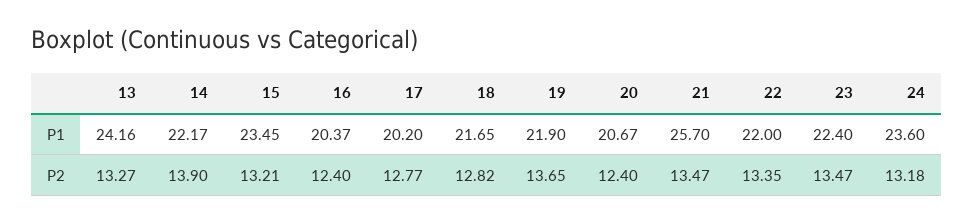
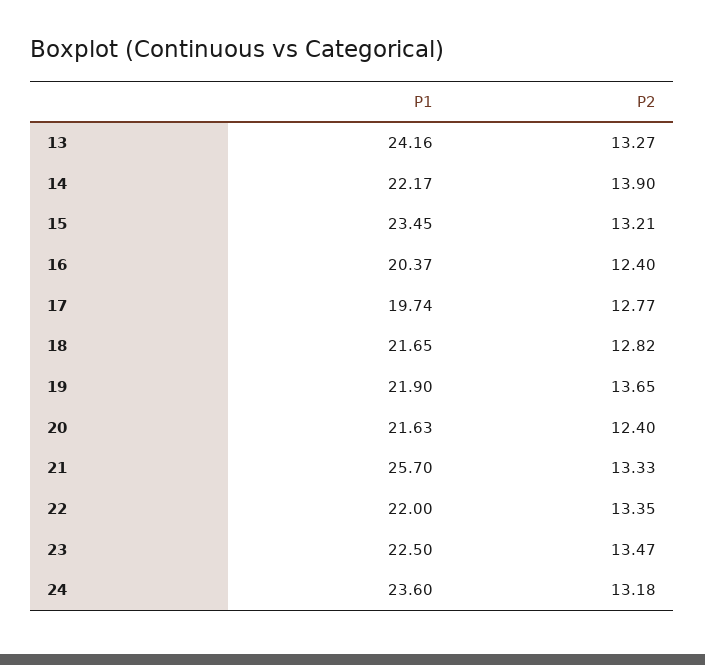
17, P1: 20.2 -> 19.74
20, P1: 20.67 -> 21.63
23, P1: 22.4 -> 22.5
21, P2: 13.47 -> 13.33

